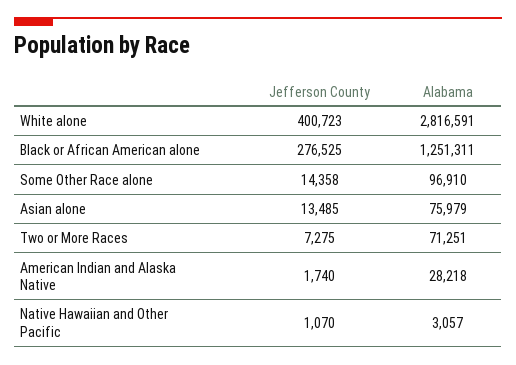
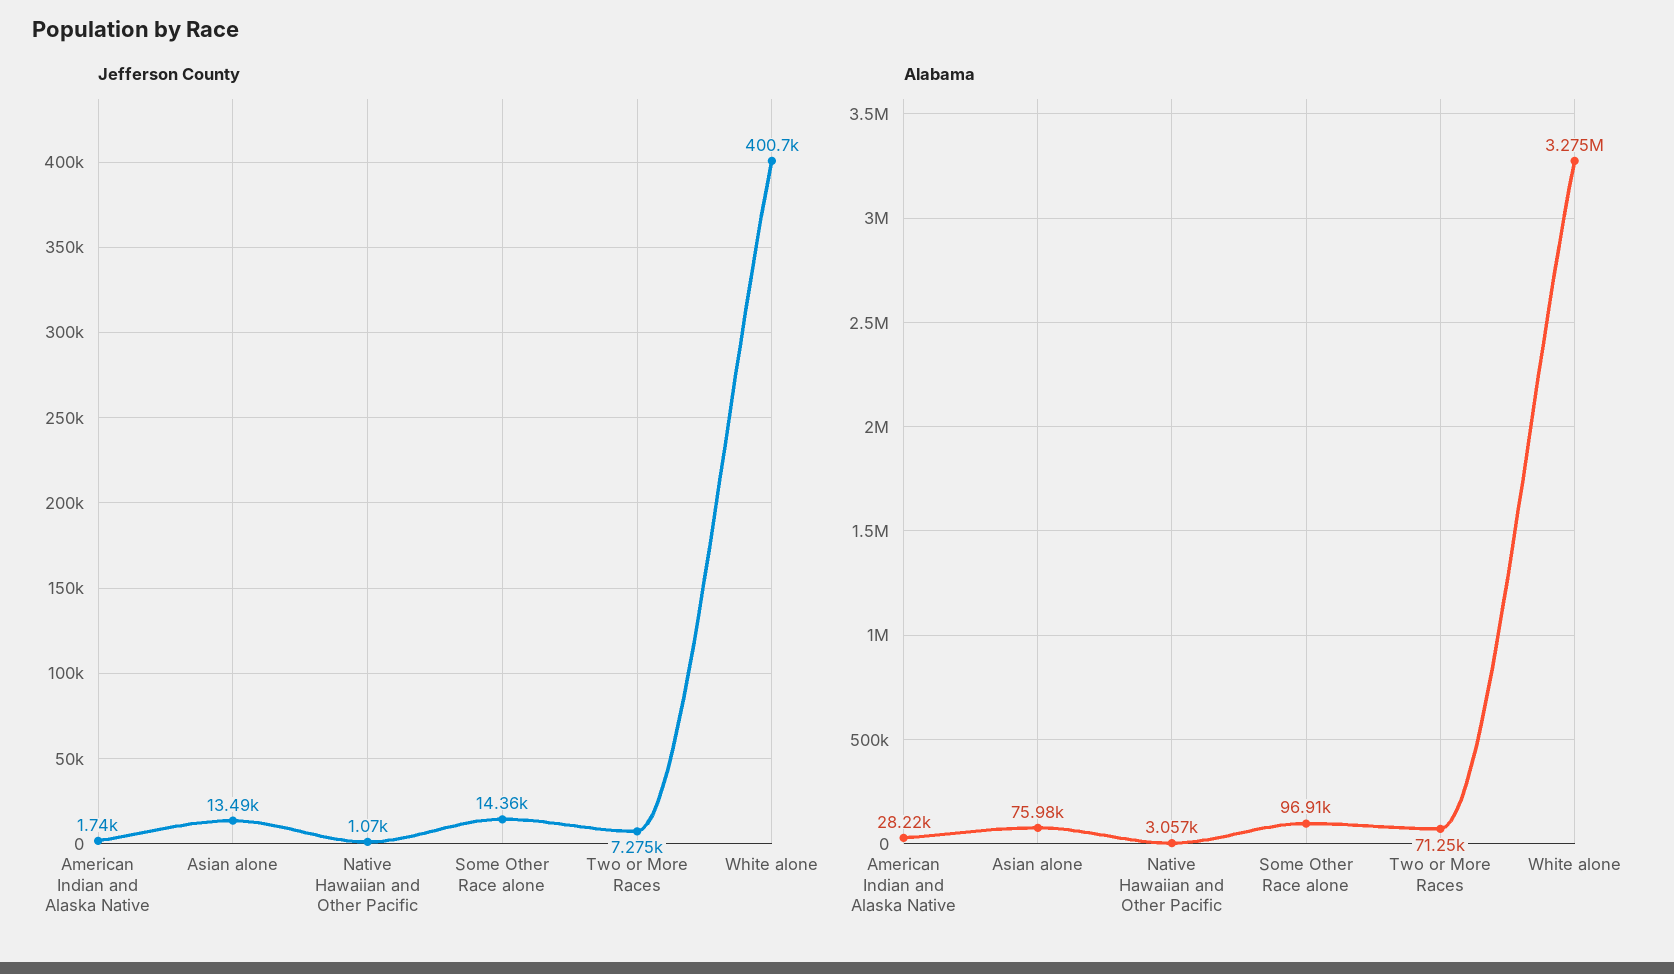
Alabama, White alone: 2816591 -> 3275000
Jefferson County, Black or African American alone: 276525 -> none
Alabama, Black or African American alone: 1251311 -> none

